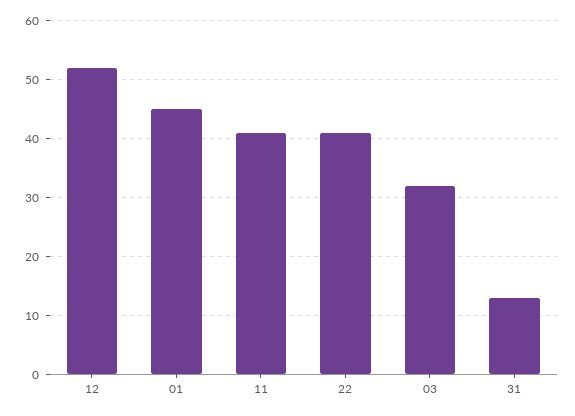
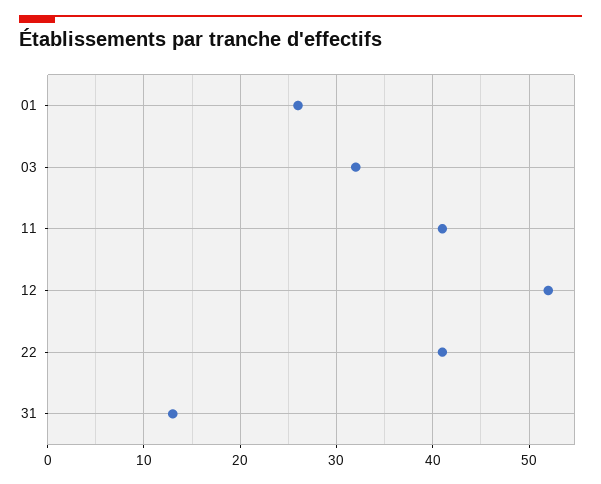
01: 45 -> 26

